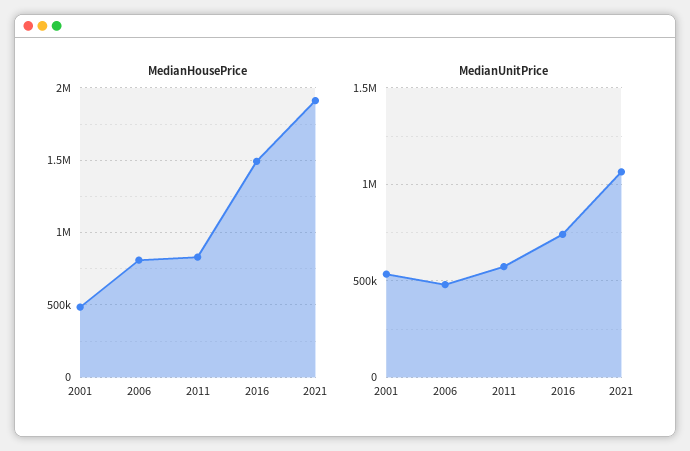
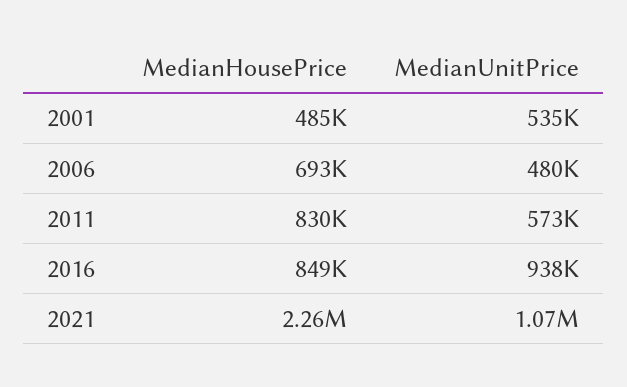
MedianHousePrice, 2006: 800000 -> 693000
MedianHousePrice, 2016: 1500000 -> 849000
MedianHousePrice, 2021: 1900000 -> 2260000
MedianUnitPrice, 2016: 750000 -> 938000

